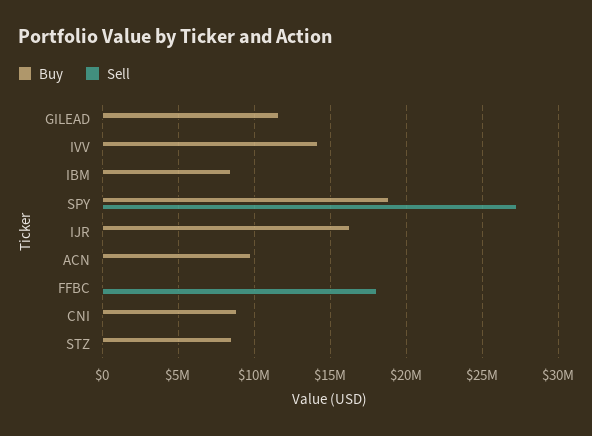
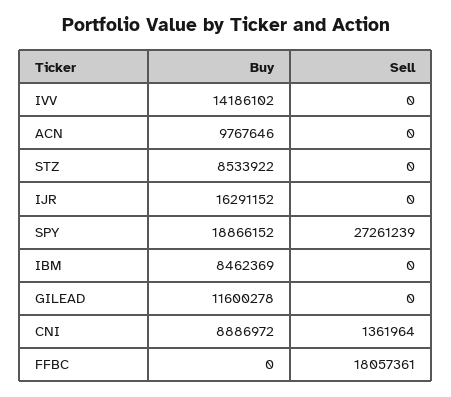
Sell, CNI: 0 -> 1361964

